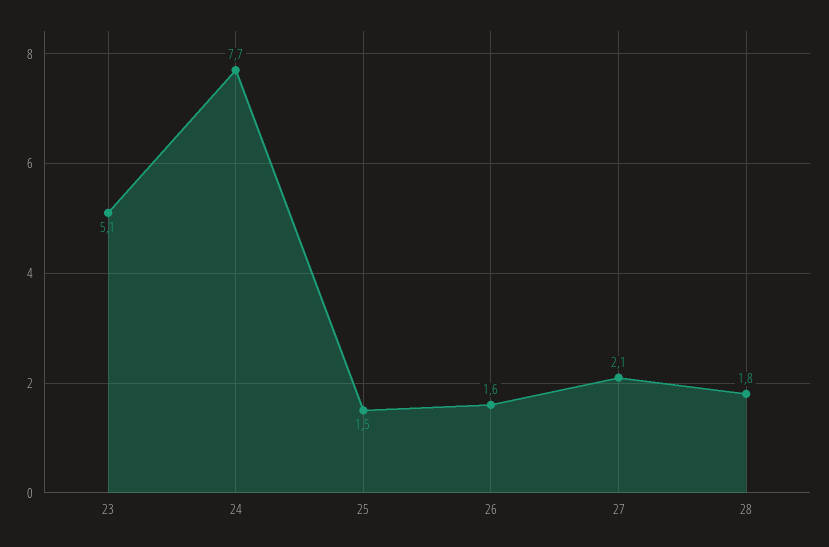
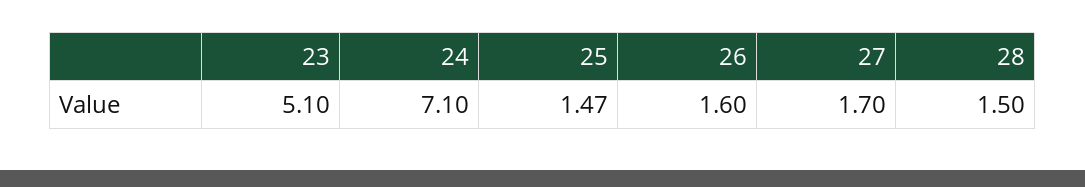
24: 7.7 -> 7.1
27: 2.1 -> 1.7
28: 1.8 -> 1.5

